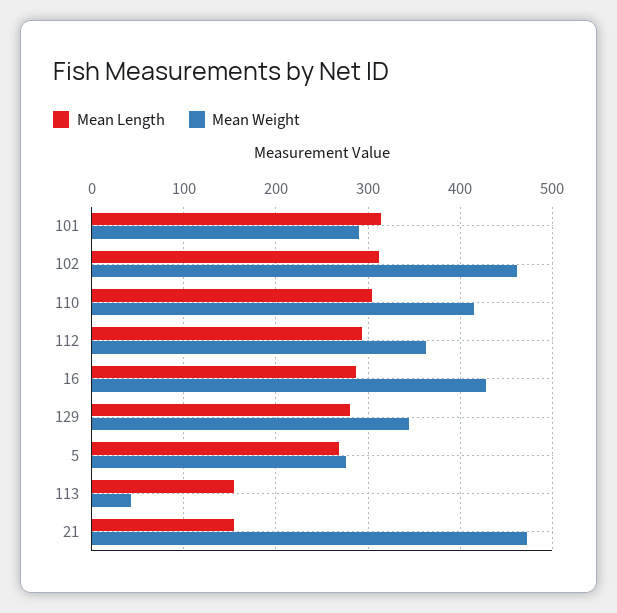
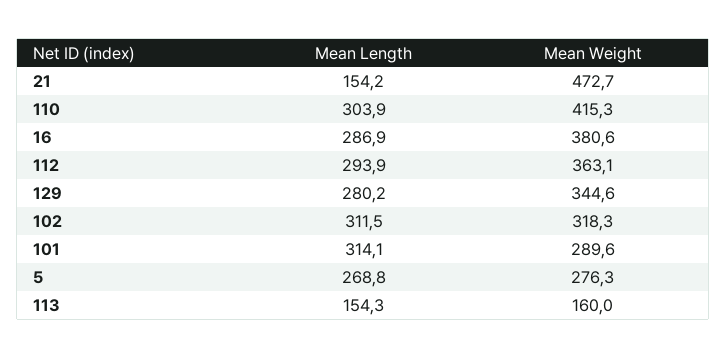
Mean Weight, 102: 460 -> 318.3
Mean Weight, 16: 430 -> 380.6
Mean Weight, 113: 40 -> 160

